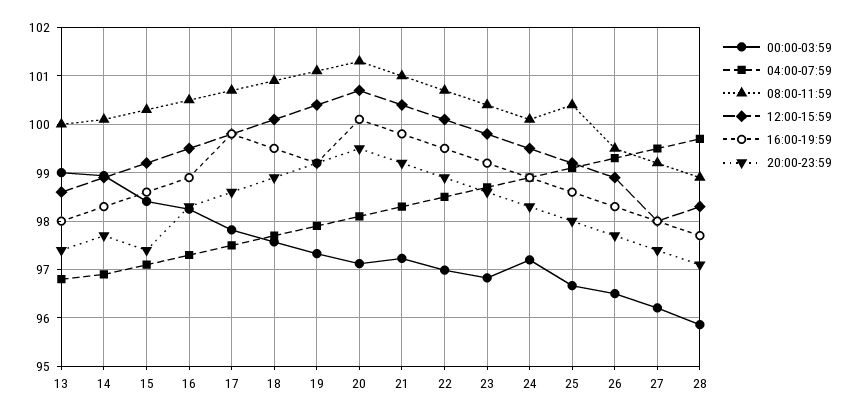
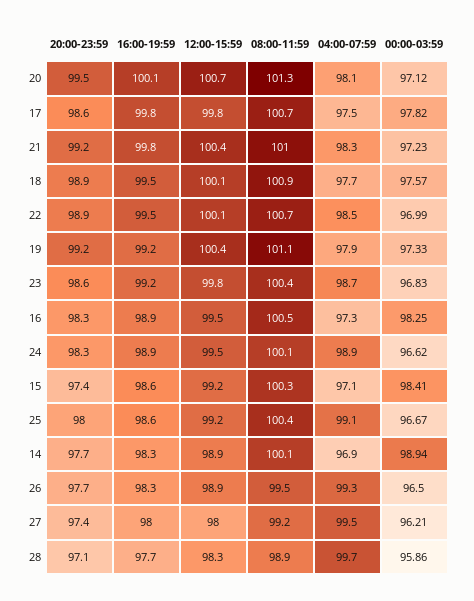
00:00-03:59, 13: 99 -> none
04:00-07:59, 13: 96.8 -> none
08:00-11:59, 13: 100 -> none
12:00-15:59, 13: 98.6 -> none
16:00-19:59, 13: 98 -> none
20:00-23:59, 13: 97.4 -> none
00:00-03:59, 24: 97.2 -> 96.62

